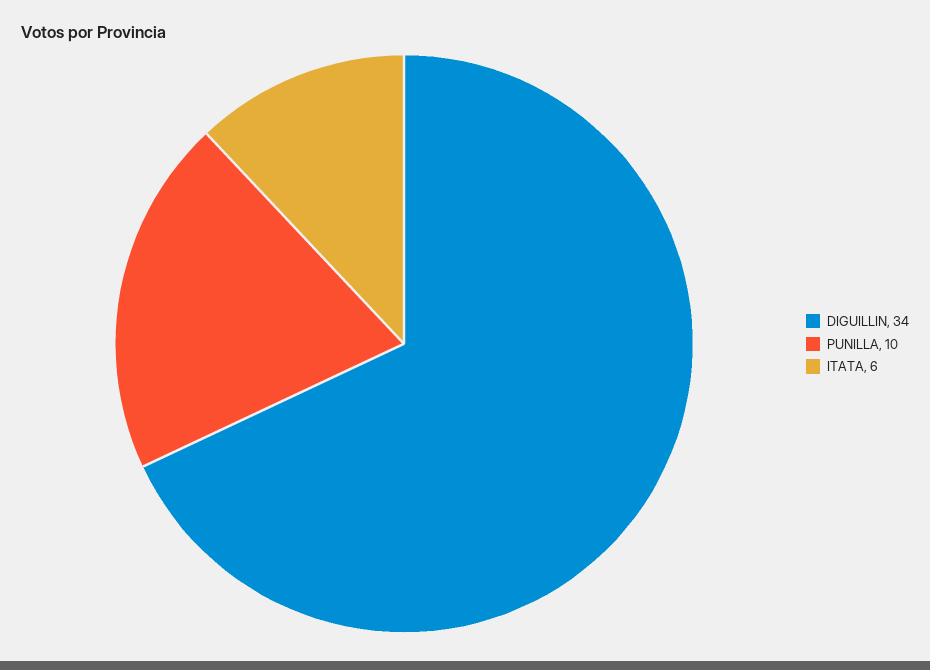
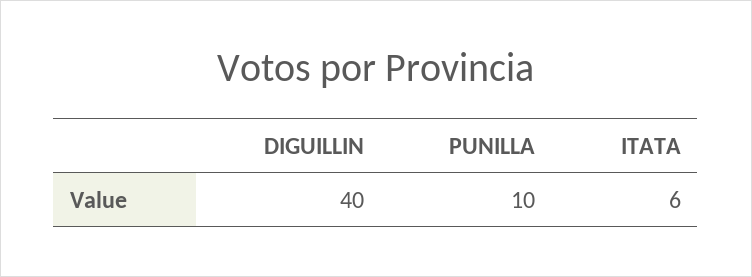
DIGUILLIN: 34 -> 40

